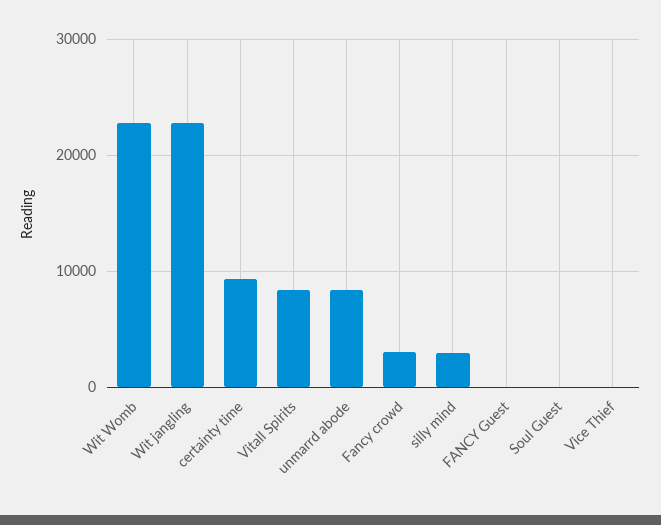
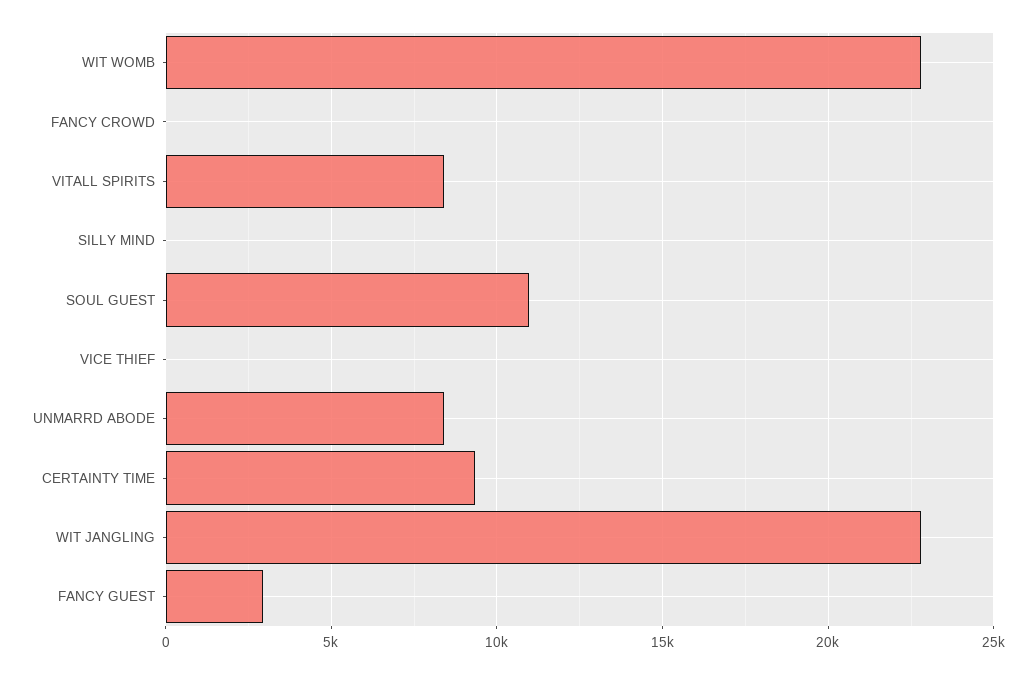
Fancy crowd: 3000 -> 0
silly mind: 3000 -> 0
FANCY Guest: 0 -> 3000
Soul Guest: 0 -> 11000

